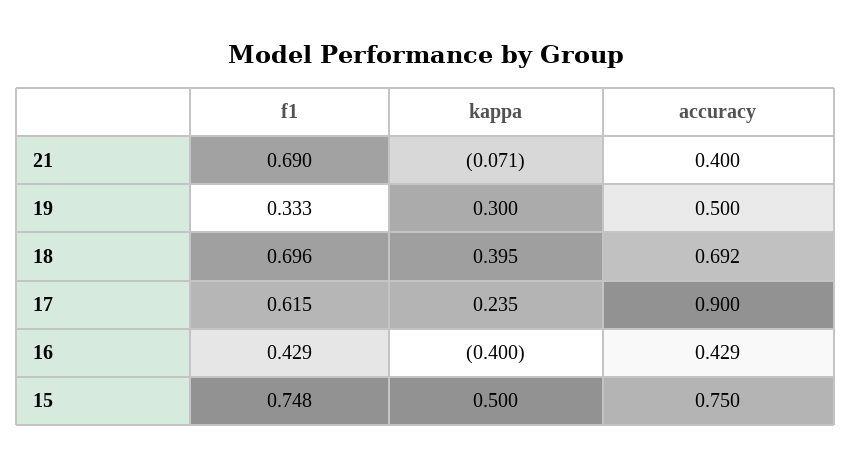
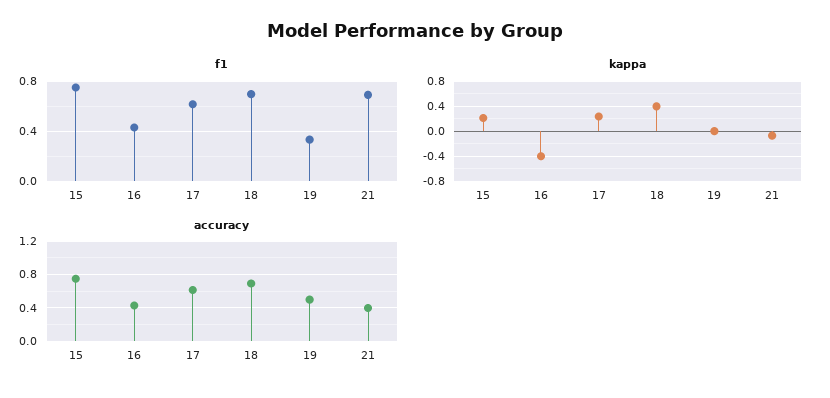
kappa, 19: 0.3 -> 0
accuracy, 17: 0.9 -> 0.6
kappa, 15: 0.5 -> 0.2

